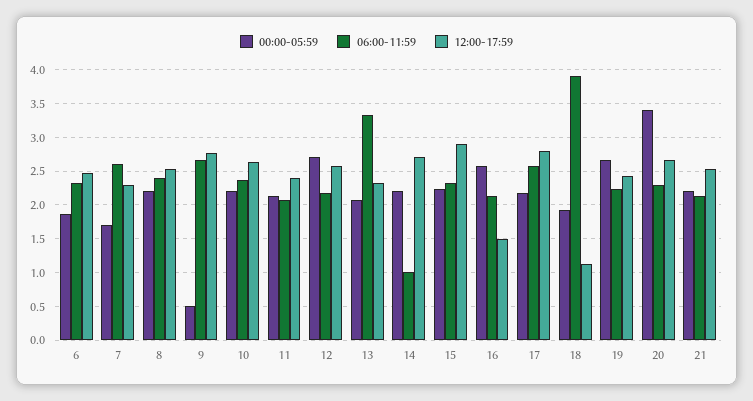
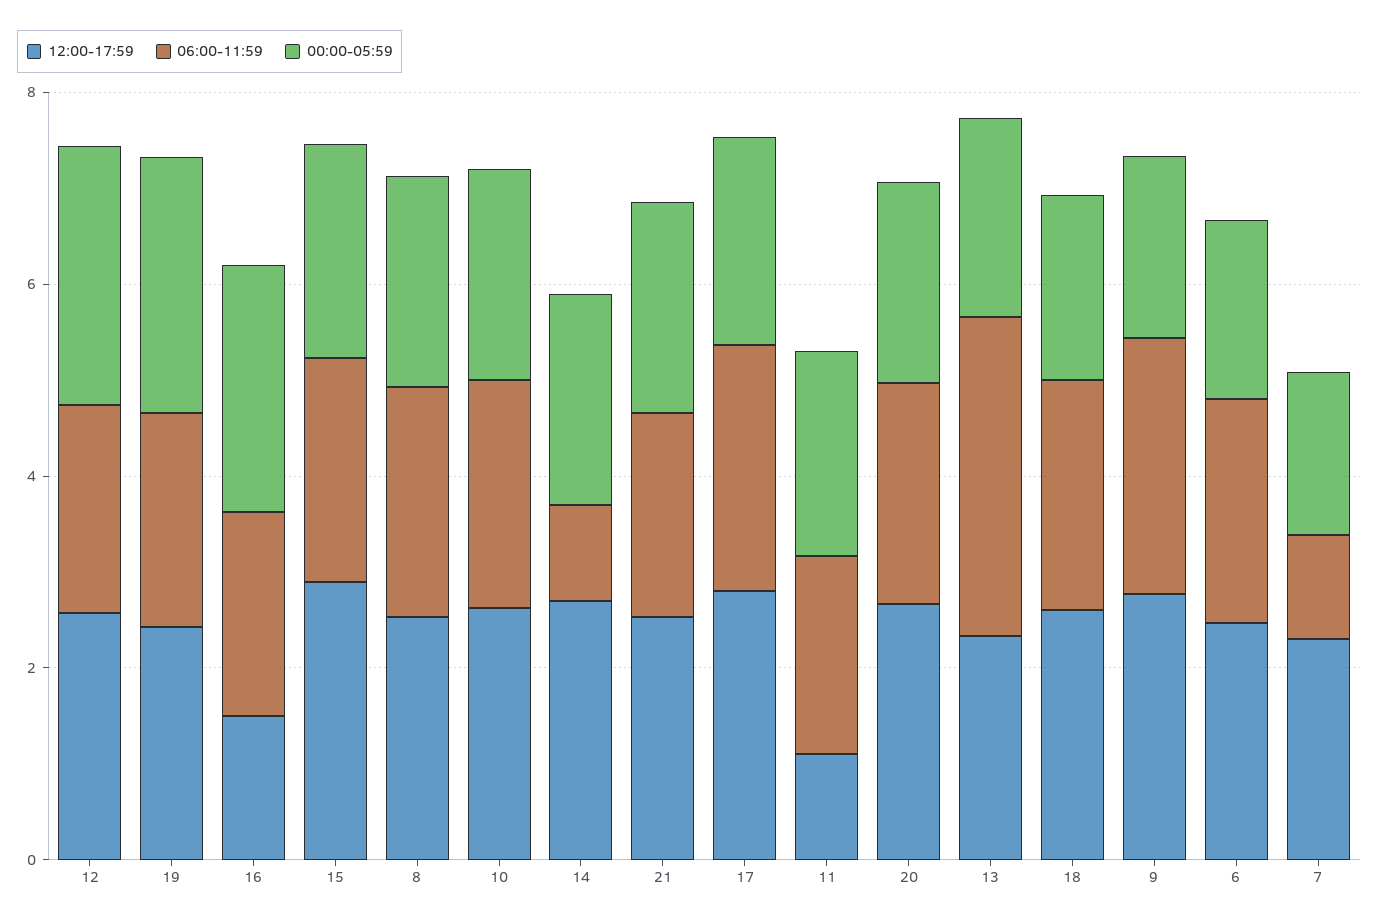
06:00-11:59, 7: 2.6 -> 1
00:00-05:59, 9: 0.5 -> 2
12:00-17:59, 11: 2.4 -> 1
06:00-11:59, 18: 3.9 -> 2.5
12:00-17:59, 18: 1.1 -> 2.5
00:00-05:59, 20: 3.4 -> 2

